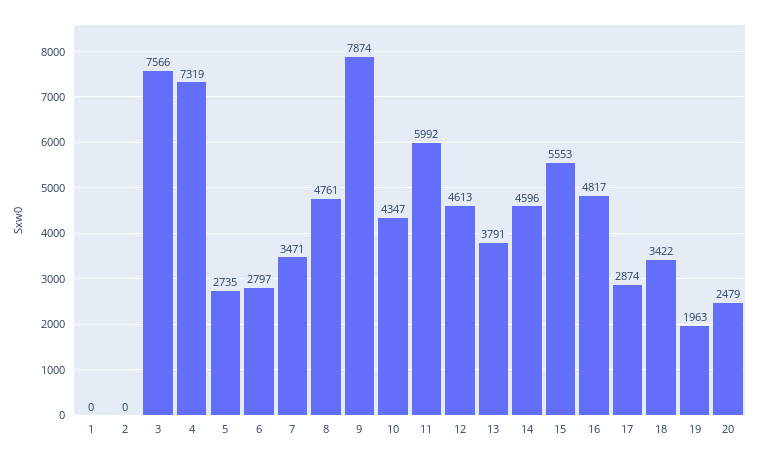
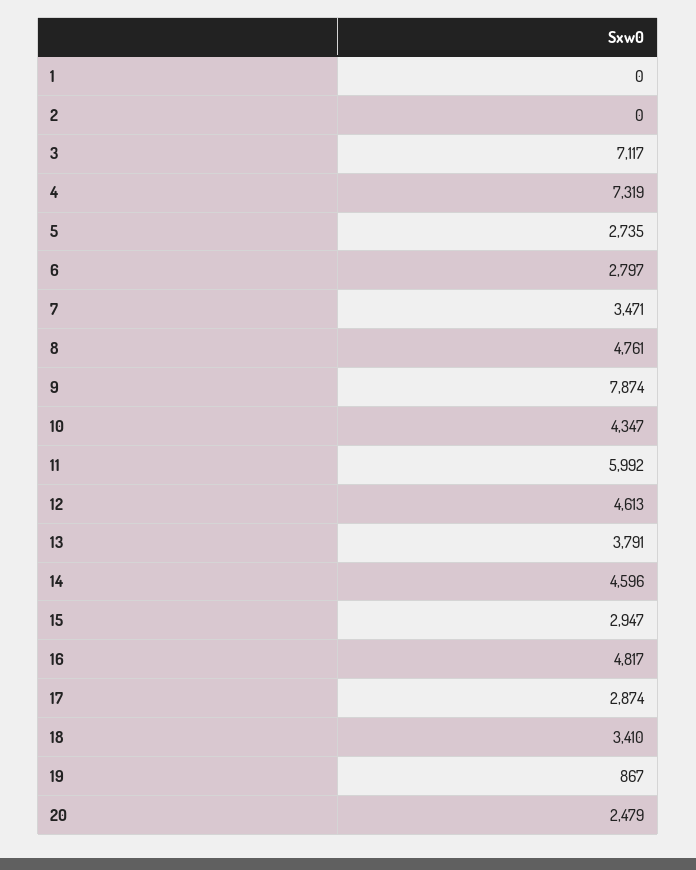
3: 7566 -> 7117
15: 5553 -> 2947
18: 3422 -> 3410
19: 1963 -> 867

